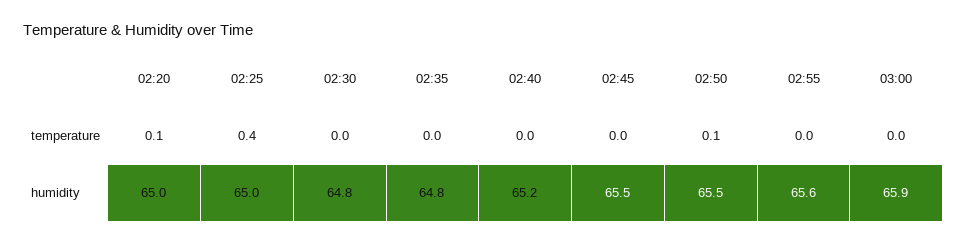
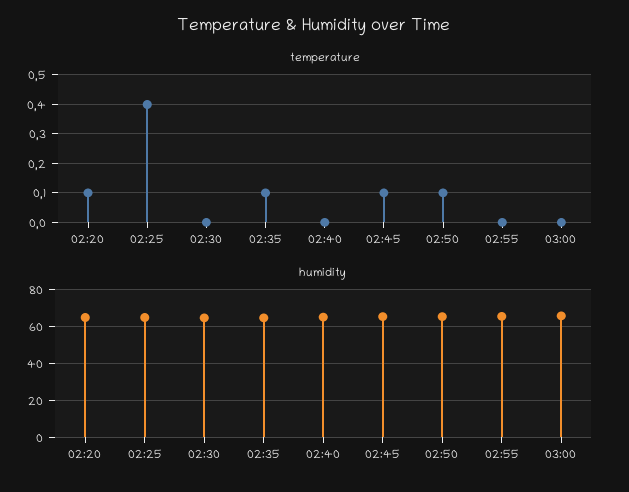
temperature, 02:35: 0 -> 0.1
temperature, 02:45: 0 -> 0.1

